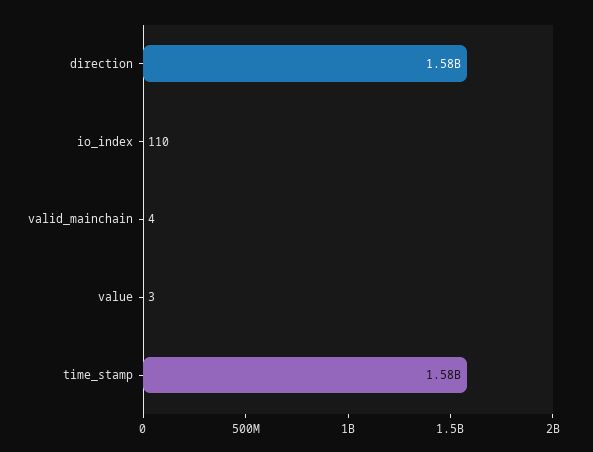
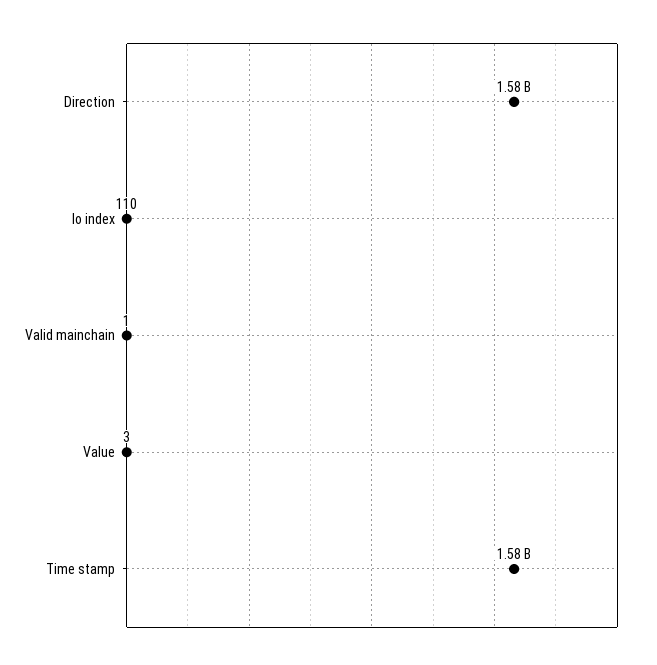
valid_mainchain: 4 -> 1

